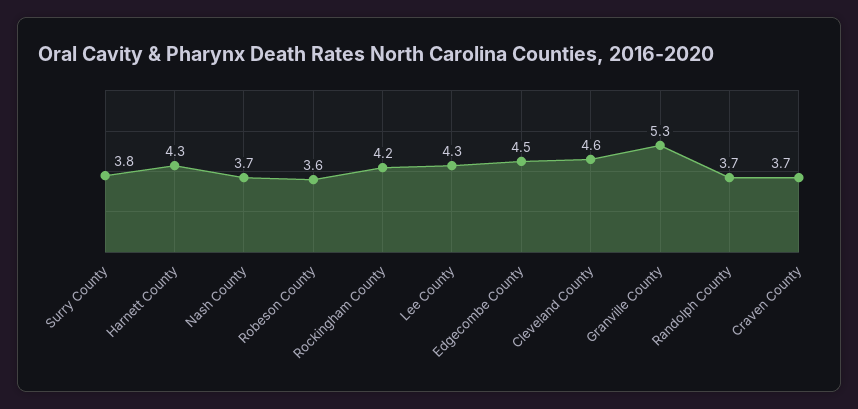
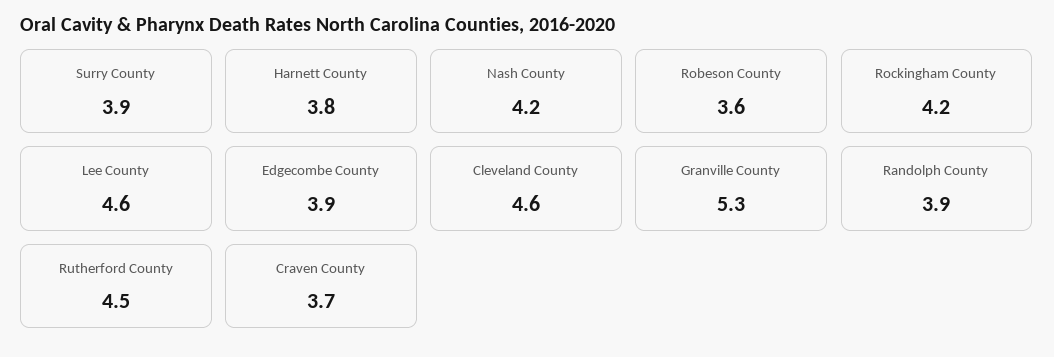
Surry County: 3.8 -> 3.9
Harnett County: 4.3 -> 3.8
Nash County: 3.7 -> 4.2
Lee County: 4.3 -> 4.6
Edgecombe County: 4.5 -> 3.9
Randolph County: 3.7 -> 3.9
Rutherford County: none -> 4.5

